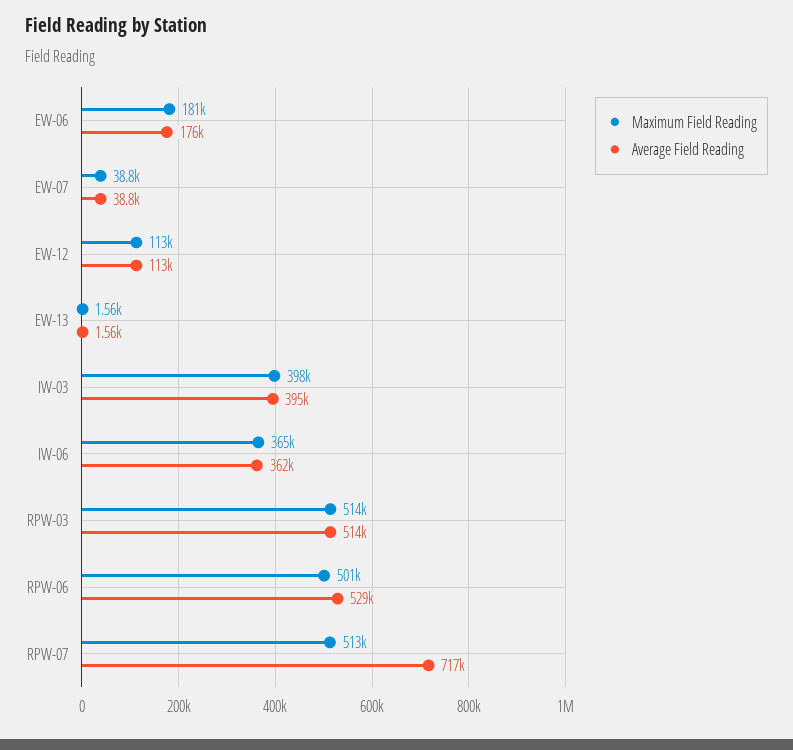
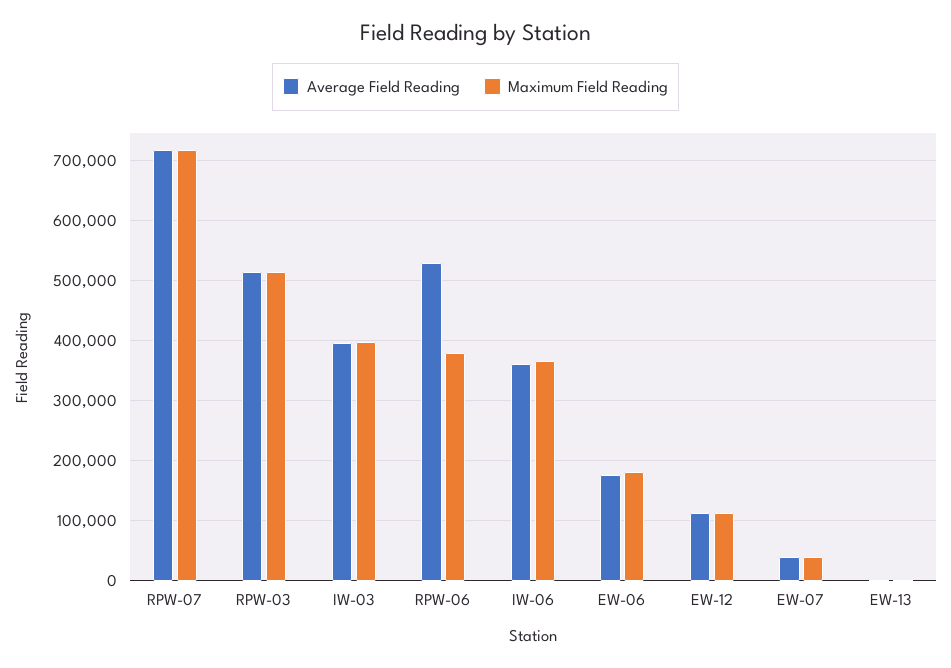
Maximum Field Reading, RPW-06: 501000 -> 380000
Maximum Field Reading, RPW-07: 513000 -> 720000

